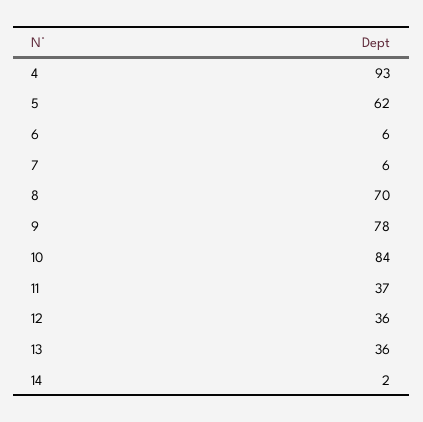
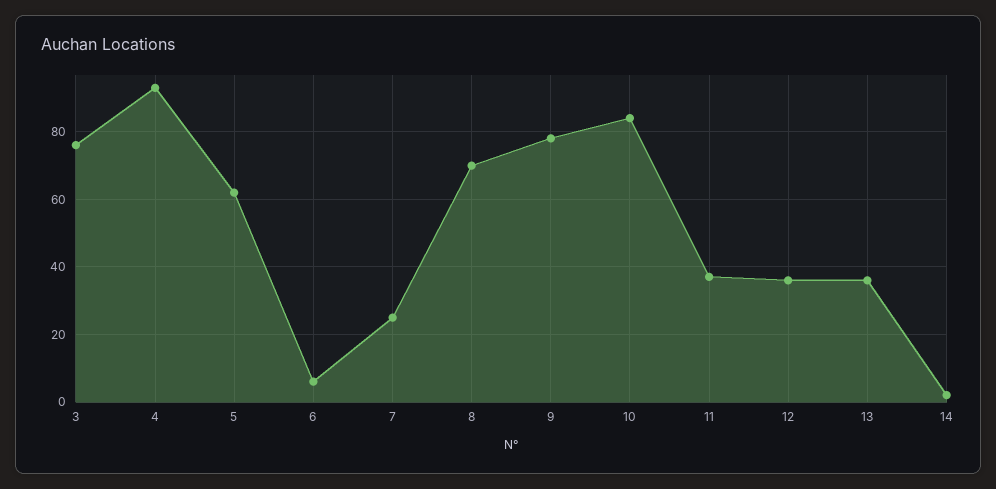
7: 6 -> 25
3: none -> 75

